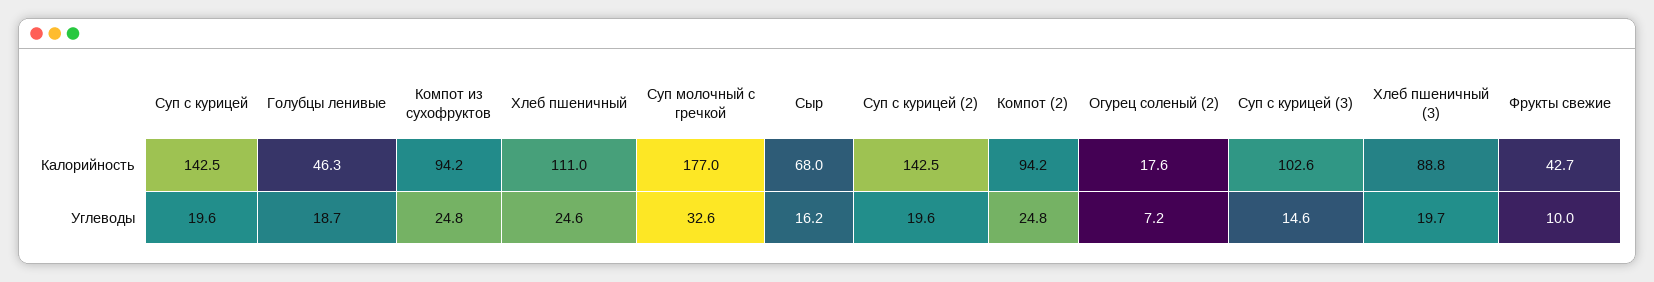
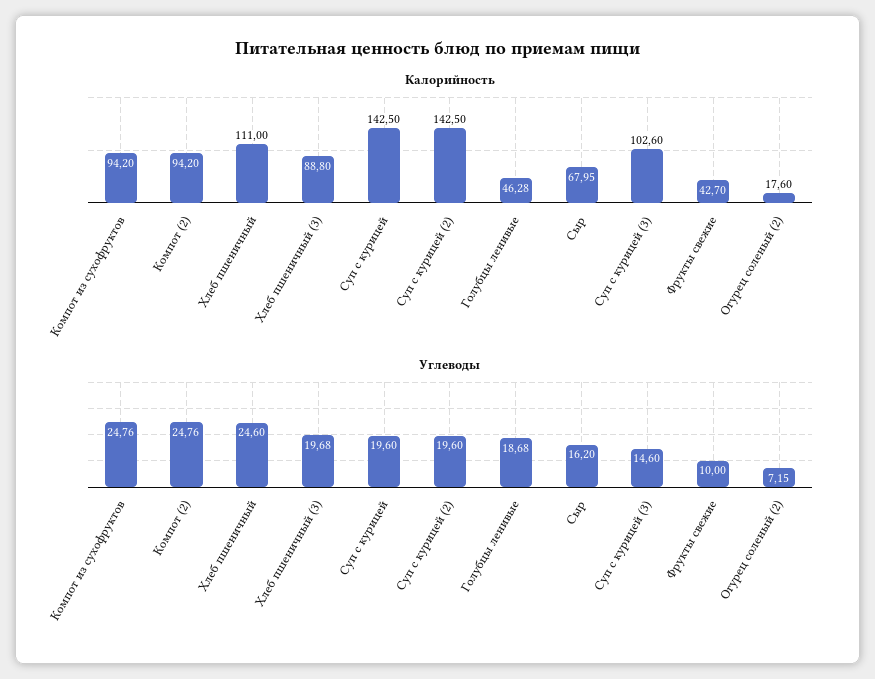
Калорийность, Суп молочный с гречкой: 177 -> none
Углеводы, Суп молочный с гречкой: 32.6 -> none

